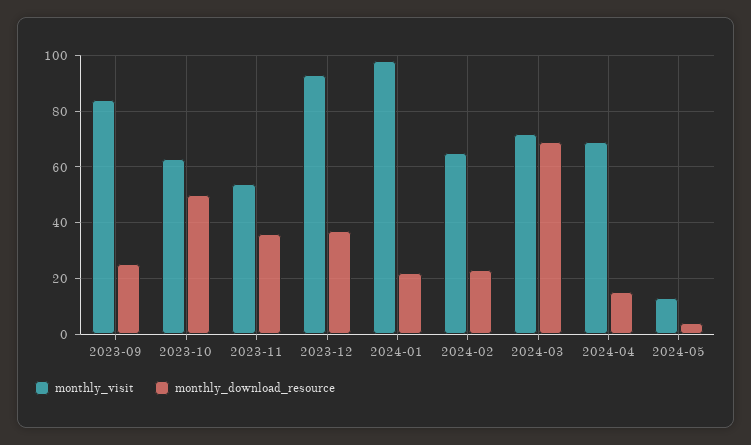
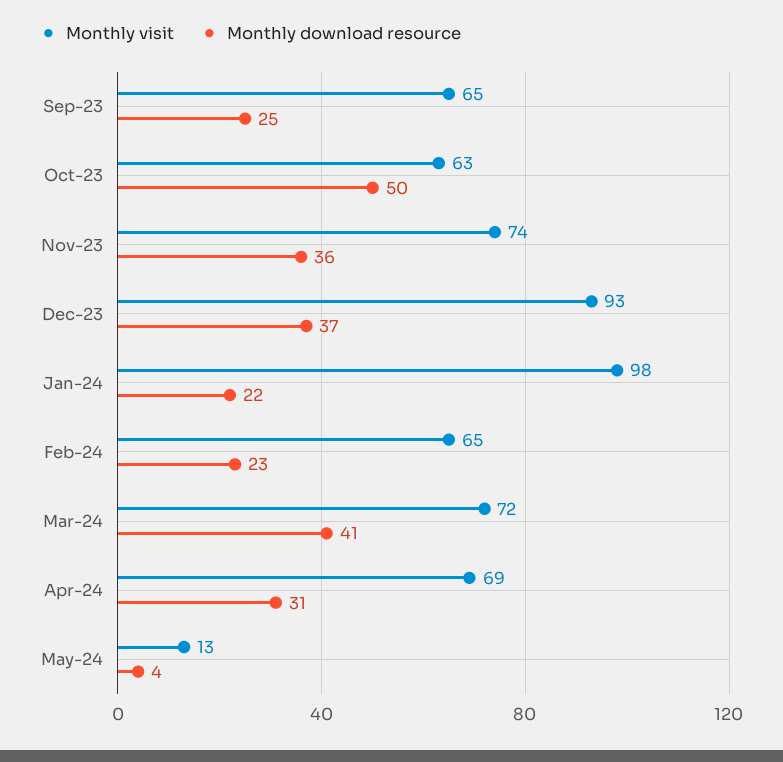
monthly_visit, 2023-09: 85 -> 65
monthly_visit, 2023-11: 55 -> 74
monthly_download_resource, 2024-03: 70 -> 41
monthly_download_resource, 2024-04: 15 -> 31

